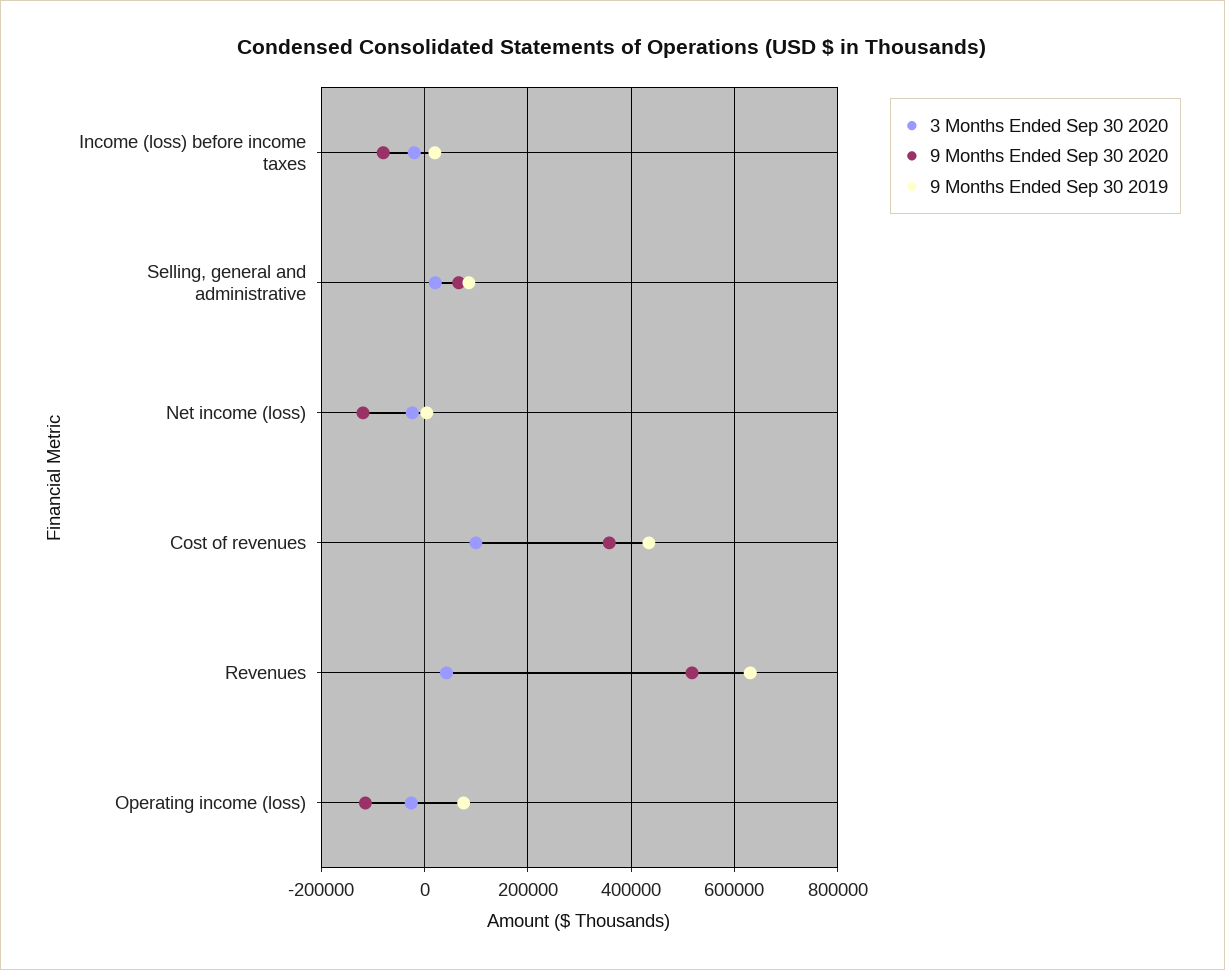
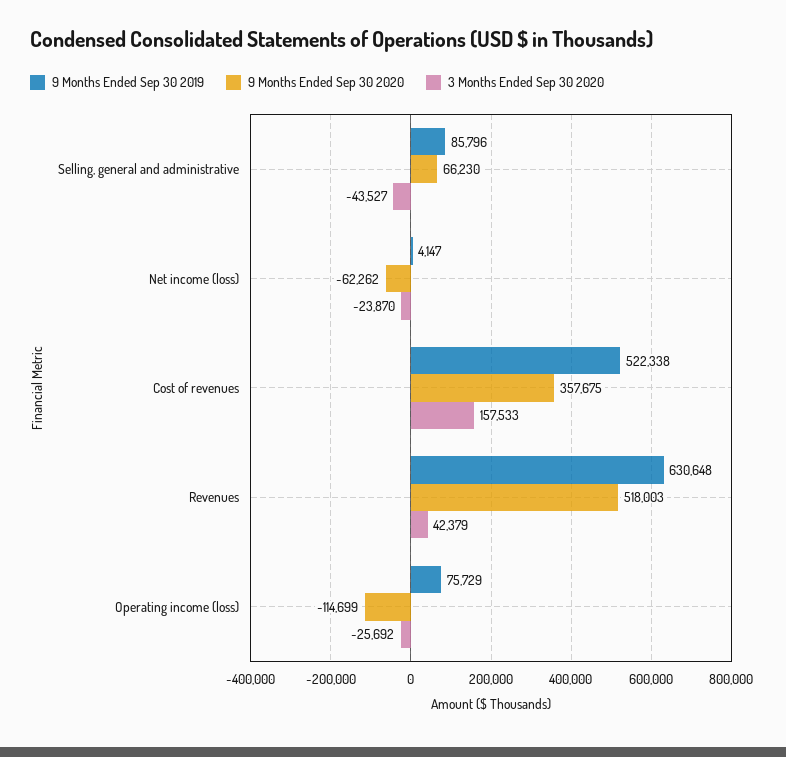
3 Months Ended Sep 30 2020, Income (loss) before income taxes: -20000 -> none
9 Months Ended Sep 30 2020, Income (loss) before income taxes: -80000 -> none
9 Months Ended Sep 30 2019, Income (loss) before income taxes: 20000 -> none
3 Months Ended Sep 30 2020, Selling, general and administrative: 20000 -> -43527
9 Months Ended Sep 30 2020, Net income (loss): -120000 -> -62262
3 Months Ended Sep 30 2020, Cost of revenues: 100000 -> 157533
9 Months Ended Sep 30 2019, Cost of revenues: 440000 -> 522338

